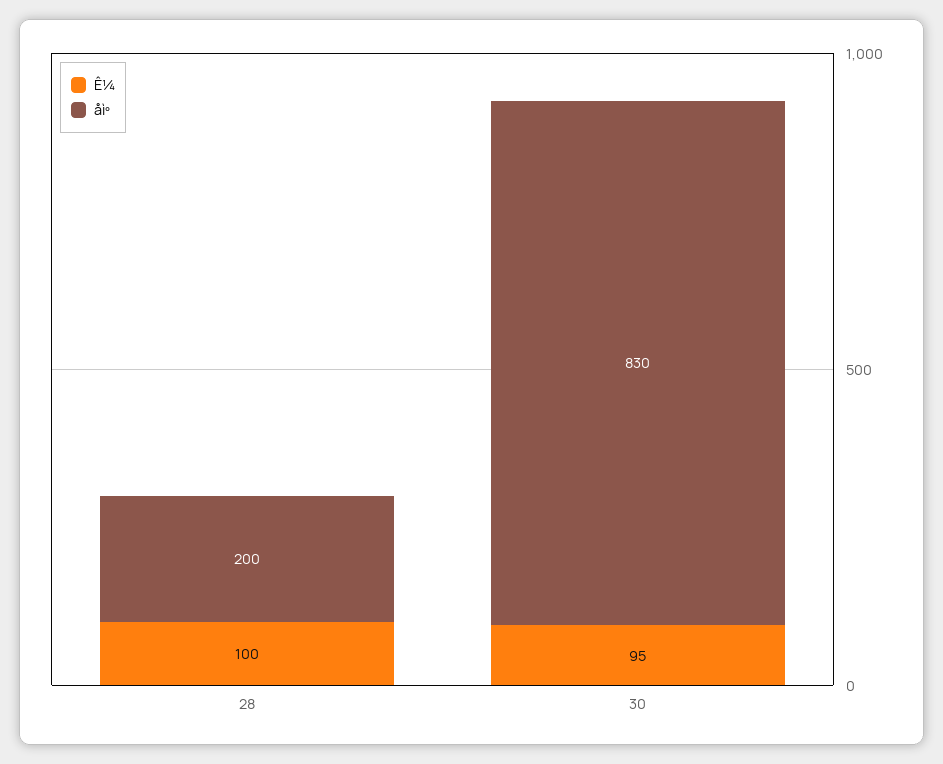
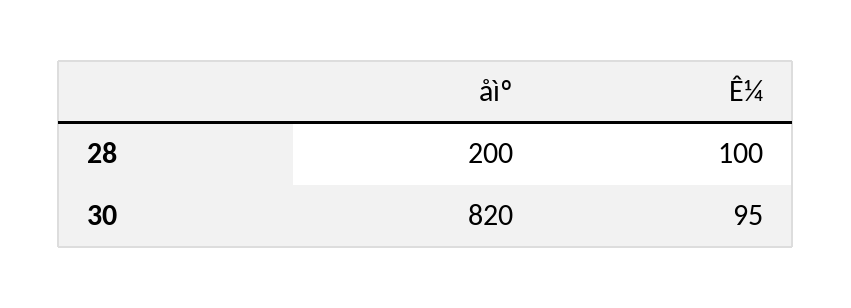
åìº, 30: 830 -> 820

